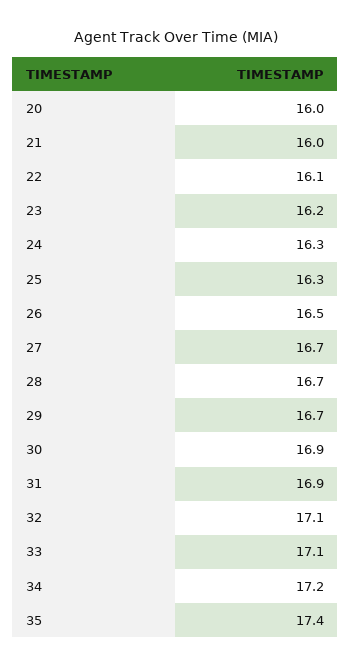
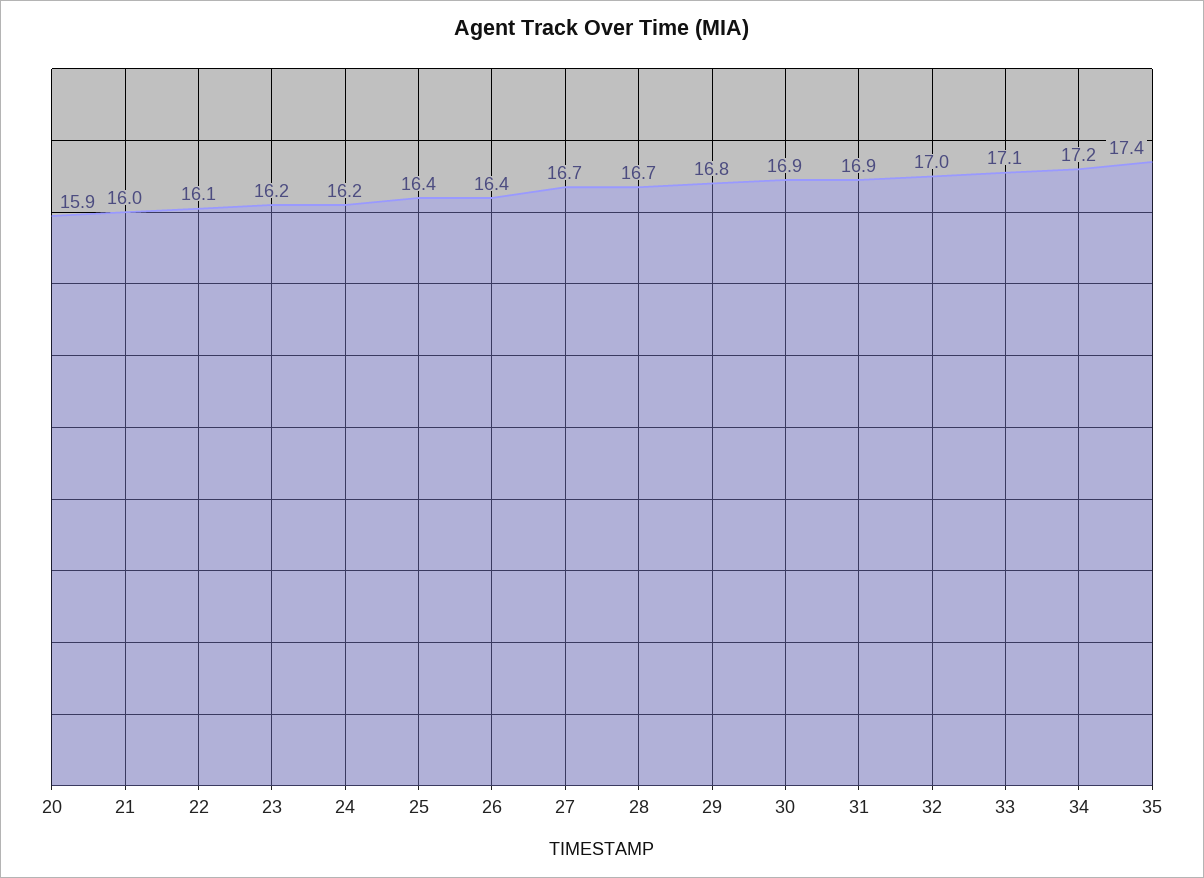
20: 16 -> 15.9
24: 16.3 -> 16.2
25: 16.3 -> 16.4
26: 16.5 -> 16.4
29: 16.7 -> 16.8
32: 17.1 -> 17

